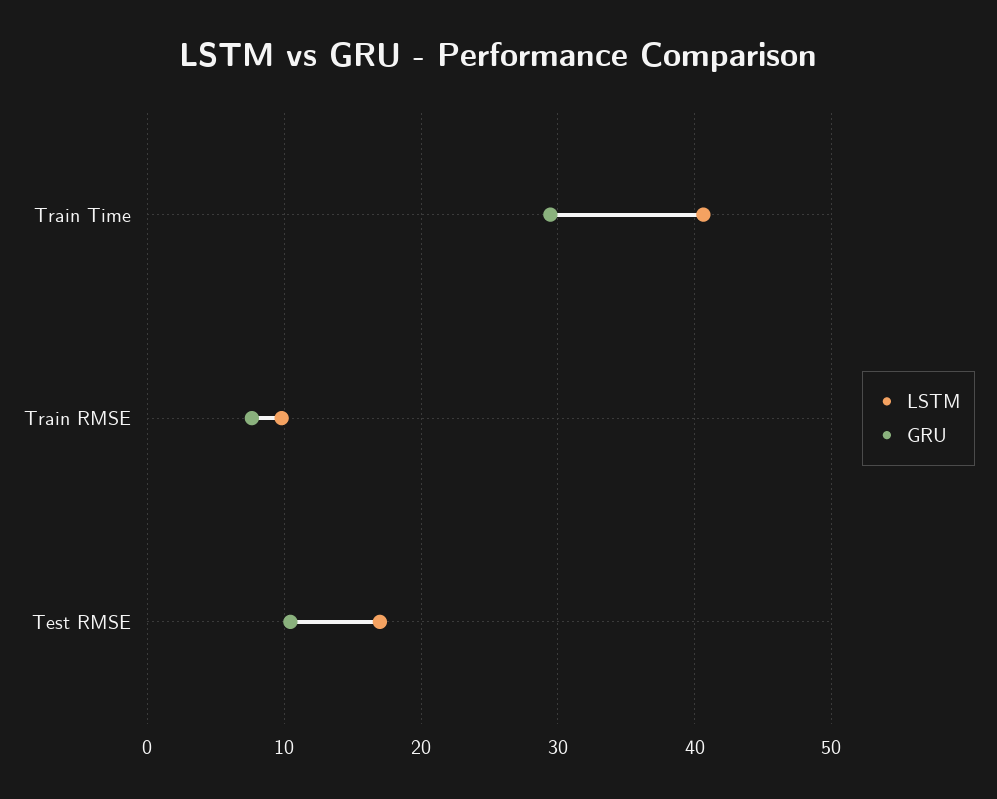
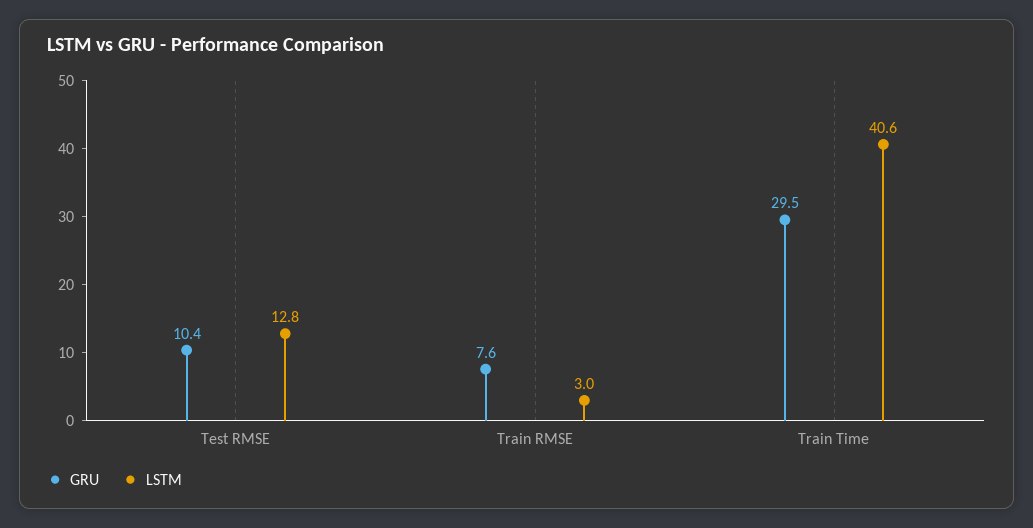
LSTM, Train RMSE: 10 -> 3
LSTM, Test RMSE: 17 -> 12.8

